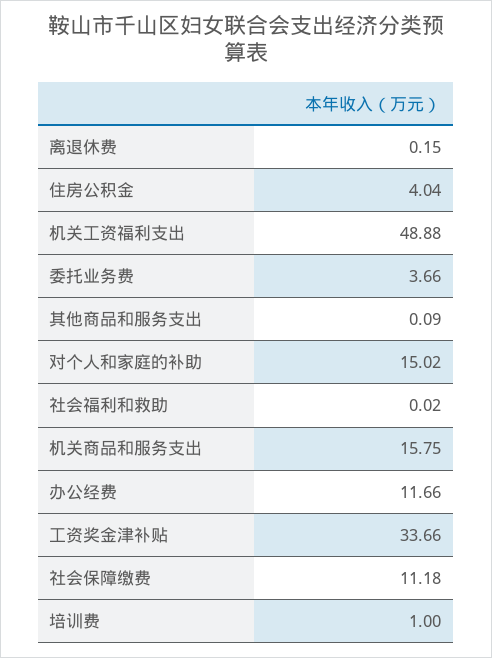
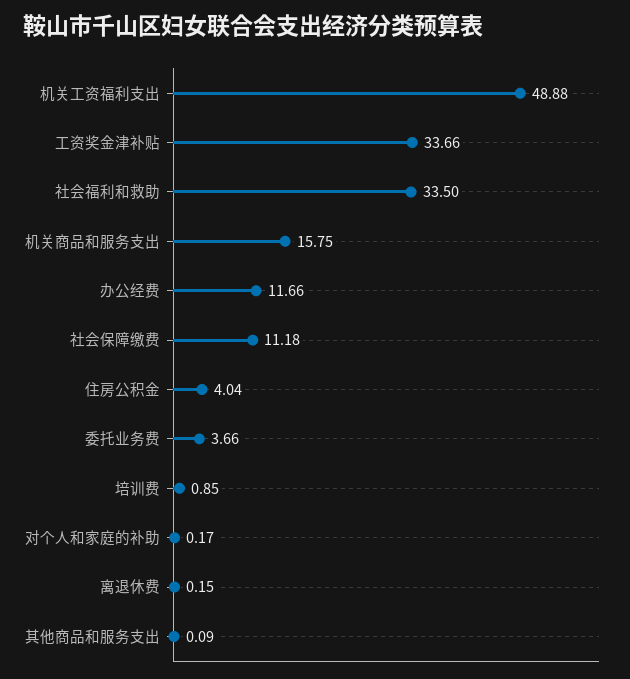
对个人和家庭的补助: 15.02 -> 0.17
社会福利和救助: 0.02 -> 33.5
培训费: 1 -> 0.85

